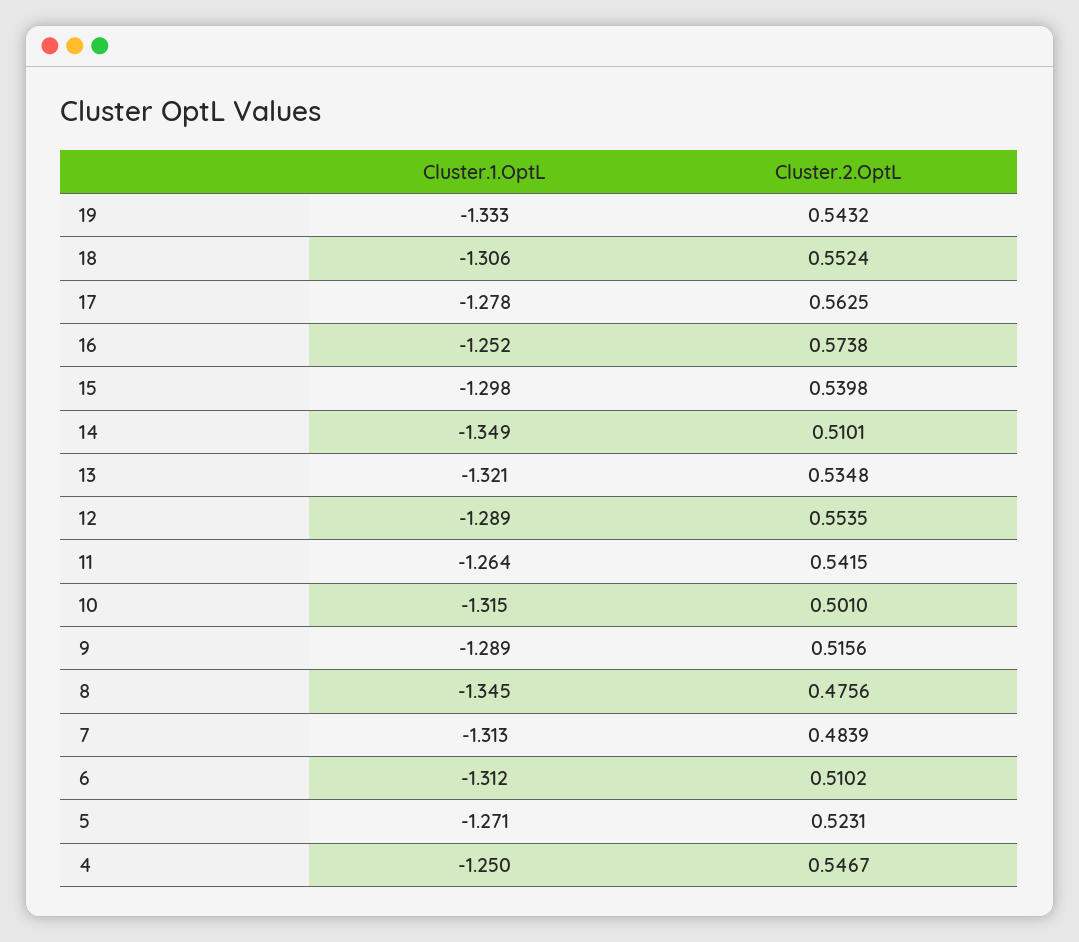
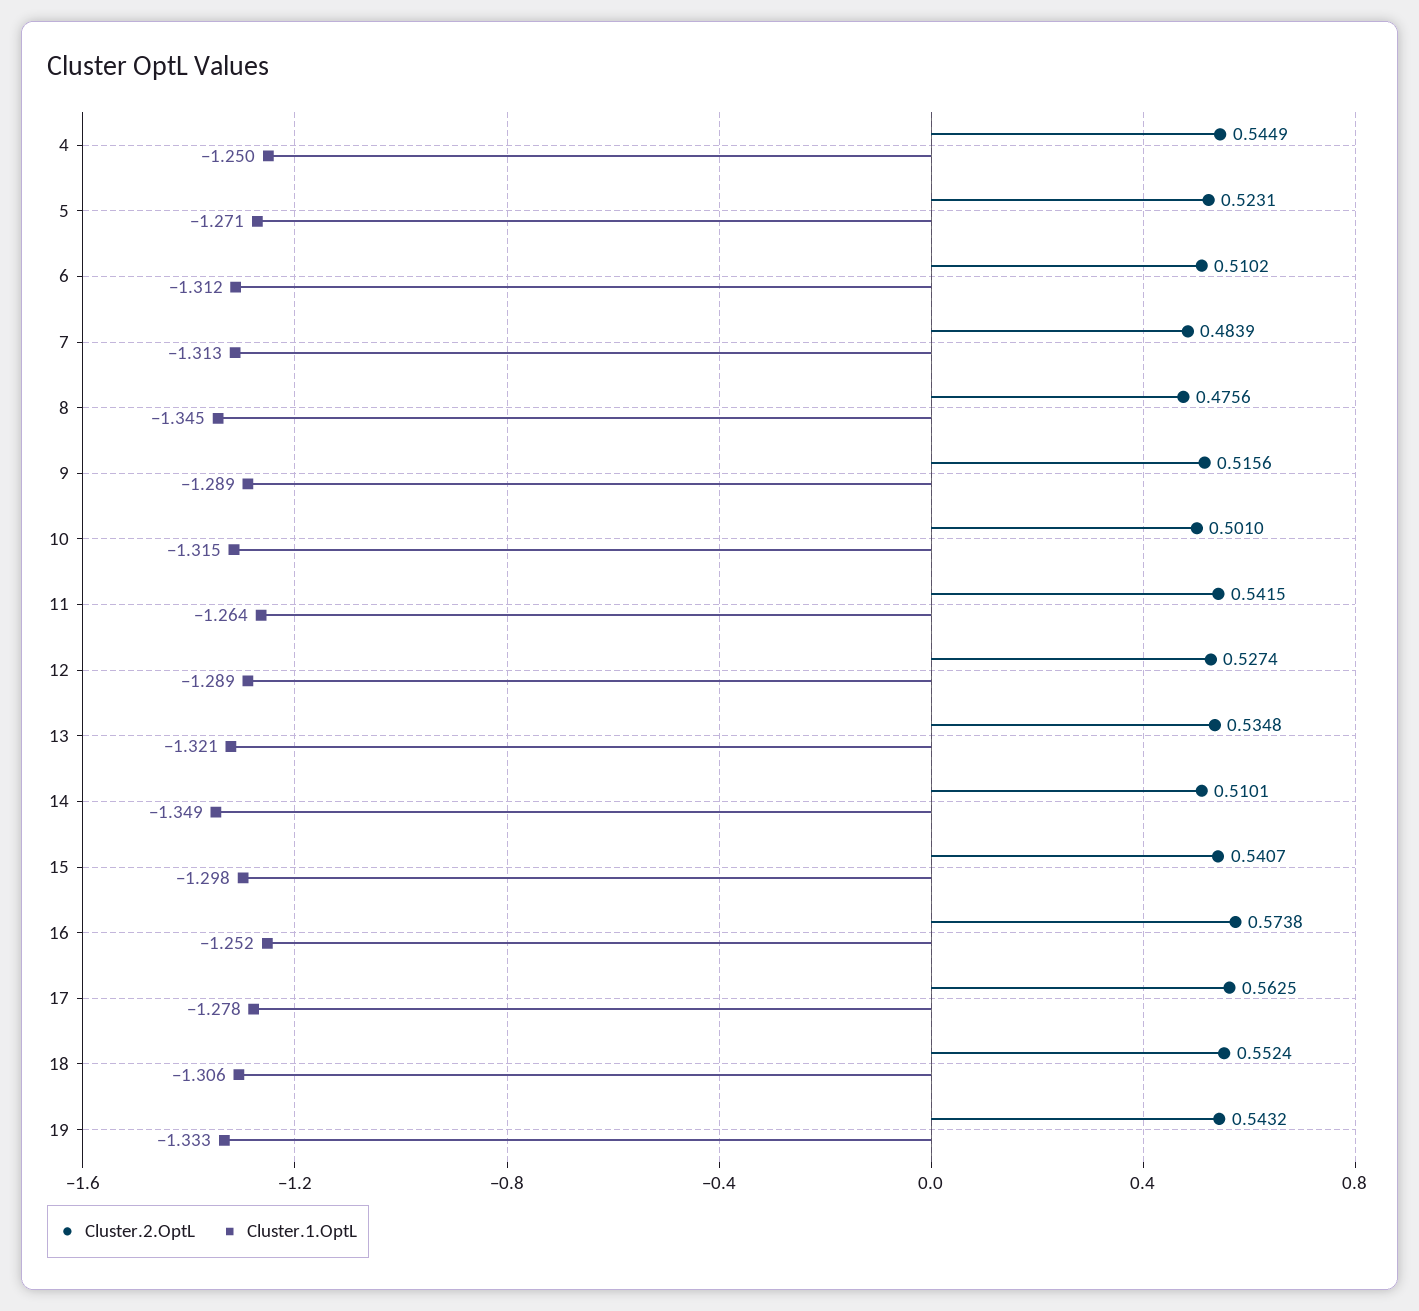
Cluster.2.OptL, 15: 0.5398 -> 0.5407
Cluster.2.OptL, 12: 0.5535 -> 0.5274
Cluster.2.OptL, 4: 0.5467 -> 0.5449

